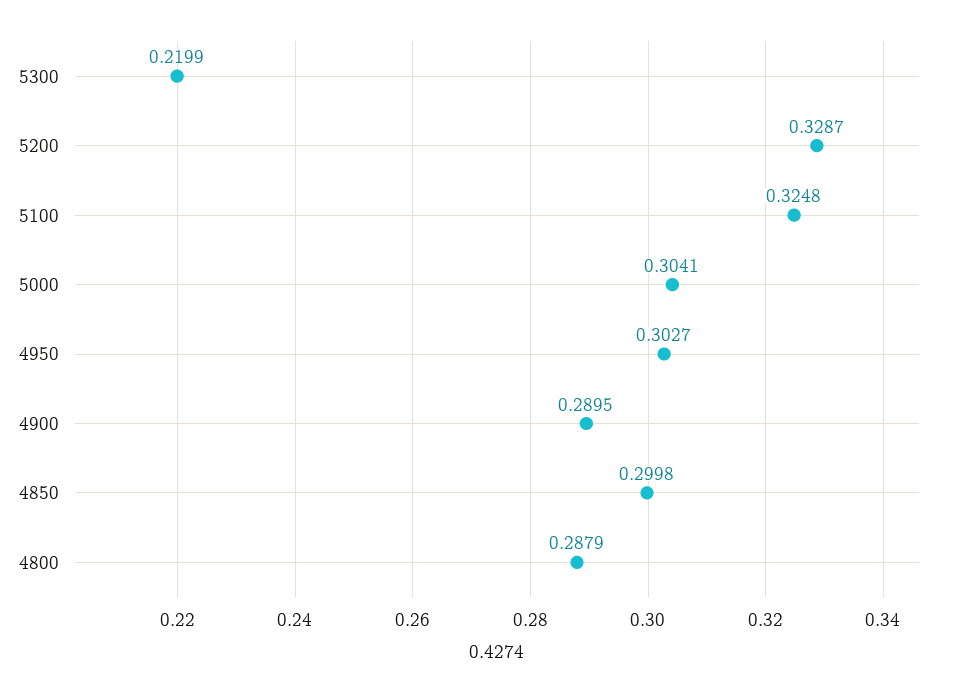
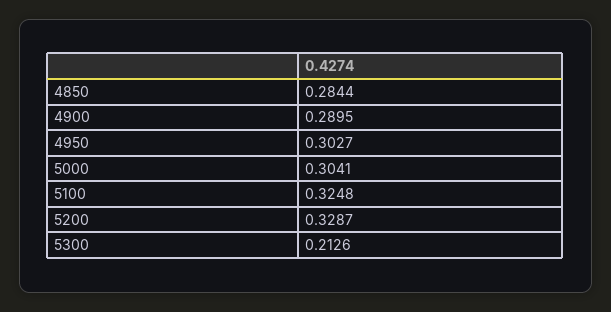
5300: 0.2199 -> 0.2126
4850: 0.2998 -> 0.2844
4800: 0.2879 -> none

